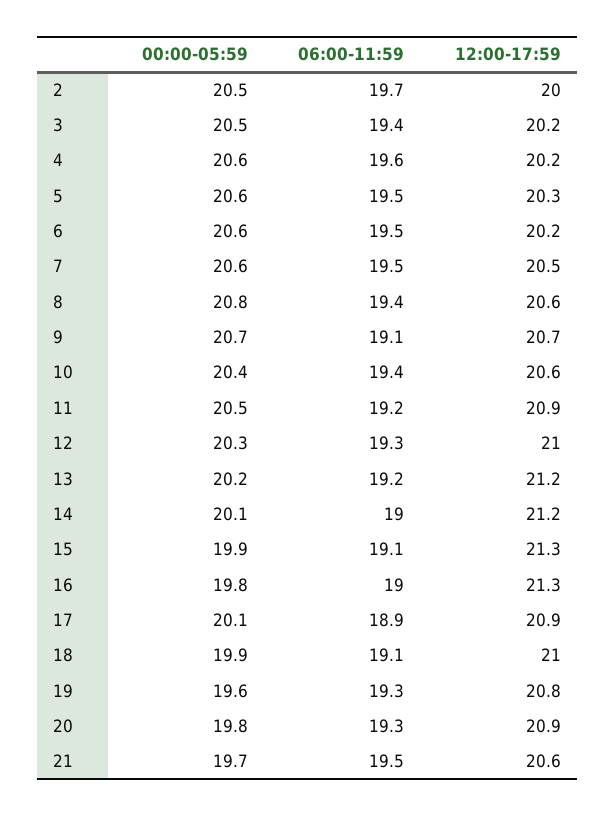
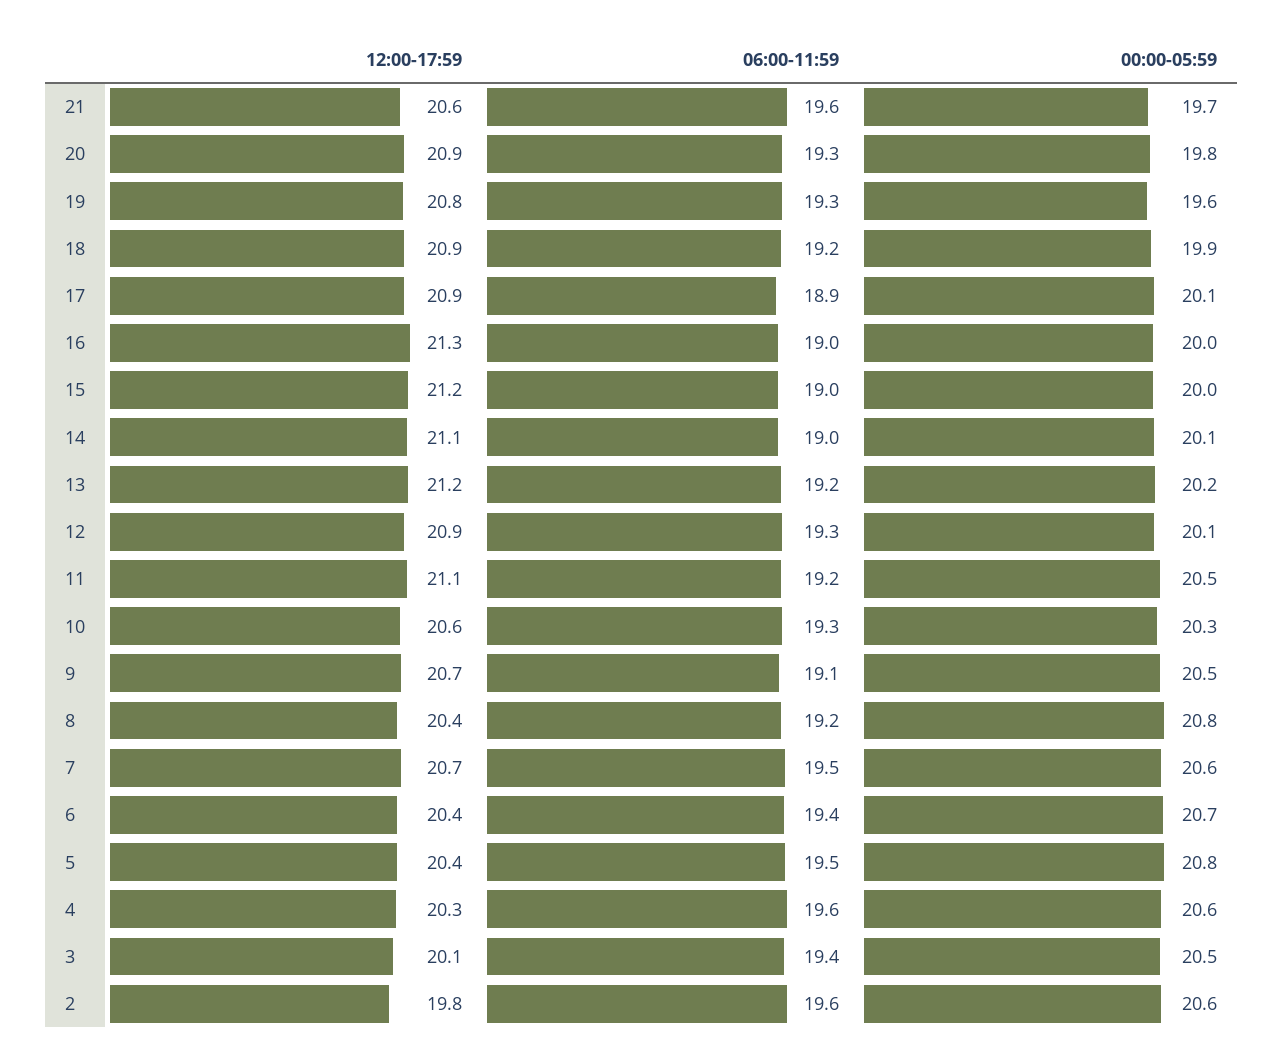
00:00-05:59, 2: 20.5 -> 20.6
06:00-11:59, 2: 19.7 -> 19.6
12:00-17:59, 2: 20 -> 19.8
12:00-17:59, 3: 20.2 -> 20.1
12:00-17:59, 4: 20.2 -> 20.3
00:00-05:59, 5: 20.6 -> 20.8
12:00-17:59, 5: 20.3 -> 20.4
00:00-05:59, 6: 20.6 -> 20.7
06:00-11:59, 6: 19.5 -> 19.4
12:00-17:59, 6: 20.2 -> 20.4
12:00-17:59, 7: 20.5 -> 20.7
06:00-11:59, 8: 19.4 -> 19.2
12:00-17:59, 8: 20.6 -> 20.4
00:00-05:59, 9: 20.7 -> 20.5
00:00-05:59, 10: 20.4 -> 20.3
06:00-11:59, 10: 19.4 -> 19.3
12:00-17:59, 11: 20.9 -> 21.1
00:00-05:59, 12: 20.3 -> 20.1
12:00-17:59, 12: 21 -> 20.9
12:00-17:59, 14: 21.2 -> 21.1
00:00-05:59, 15: 19.9 -> 20
06:00-11:59, 15: 19.1 -> 19
12:00-17:59, 15: 21.3 -> 21.2
00:00-05:59, 16: 19.8 -> 20
06:00-11:59, 18: 19.1 -> 19.2
12:00-17:59, 18: 21 -> 20.9
06:00-11:59, 21: 19.5 -> 19.6

